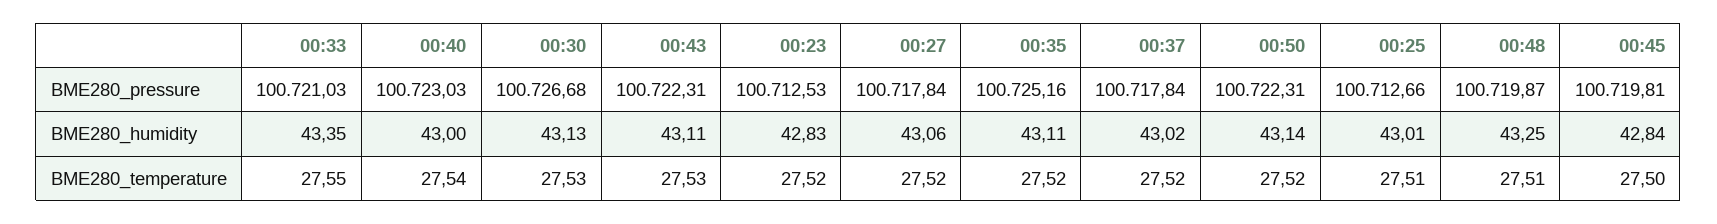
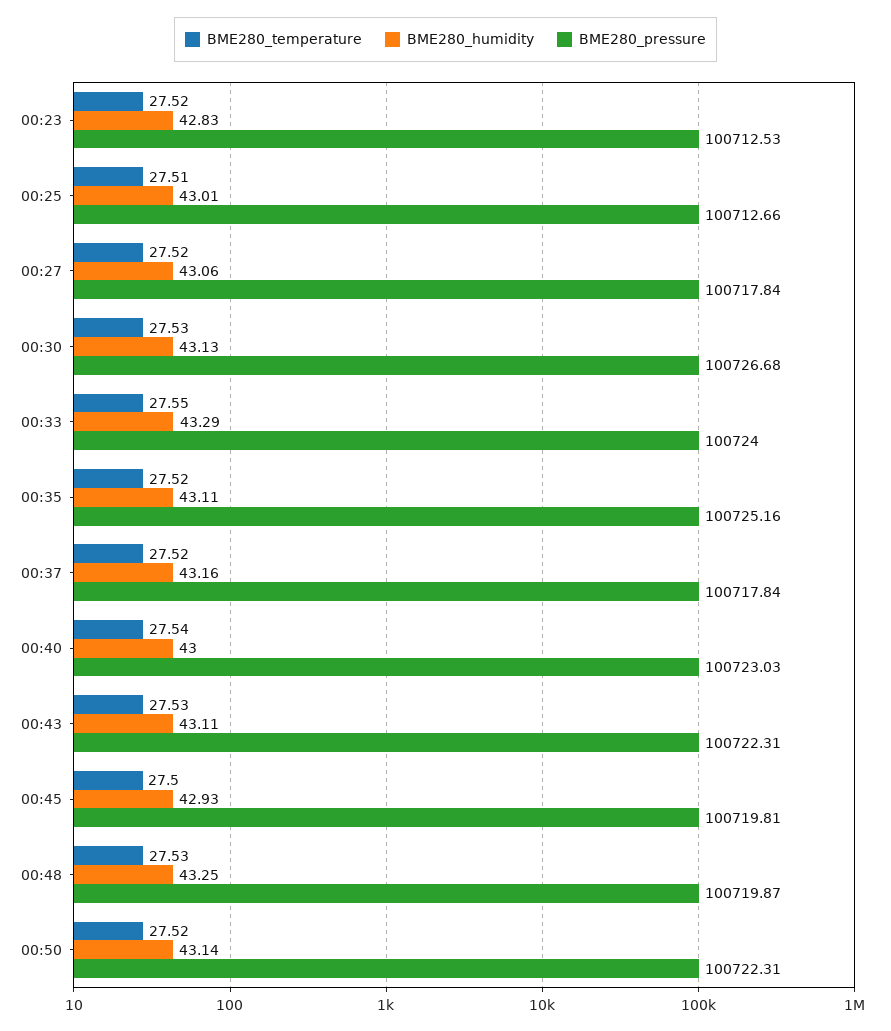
BME280_pressure, 00:33: 100721.03 -> 100724
BME280_humidity, 00:33: 43.35 -> 43.29
BME280_humidity, 00:37: 43.02 -> 43.16
BME280_humidity, 00:45: 42.84 -> 42.93
BME280_temperature, 00:48: 27.51 -> 27.53

